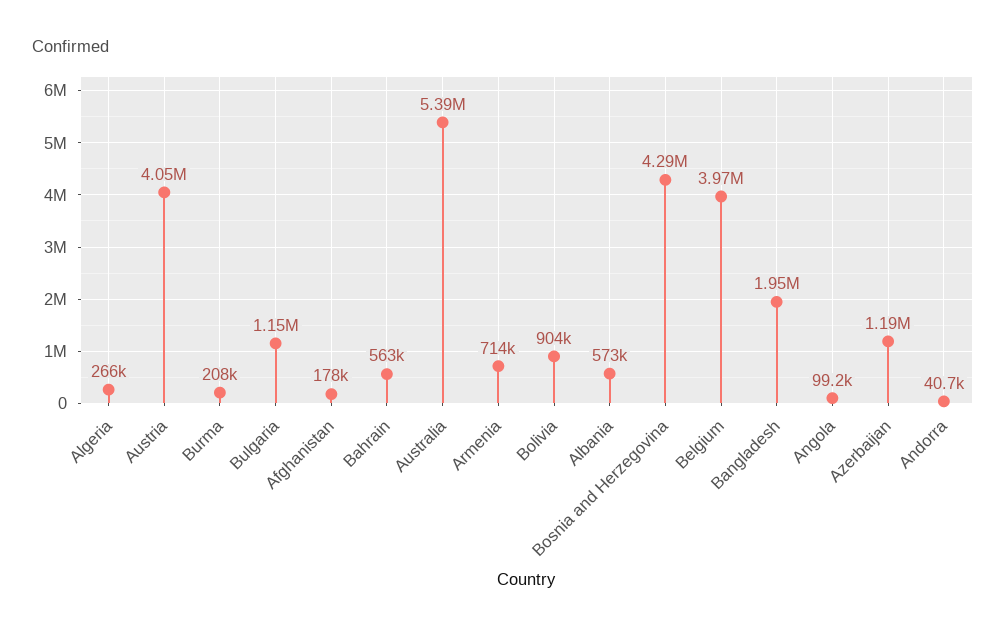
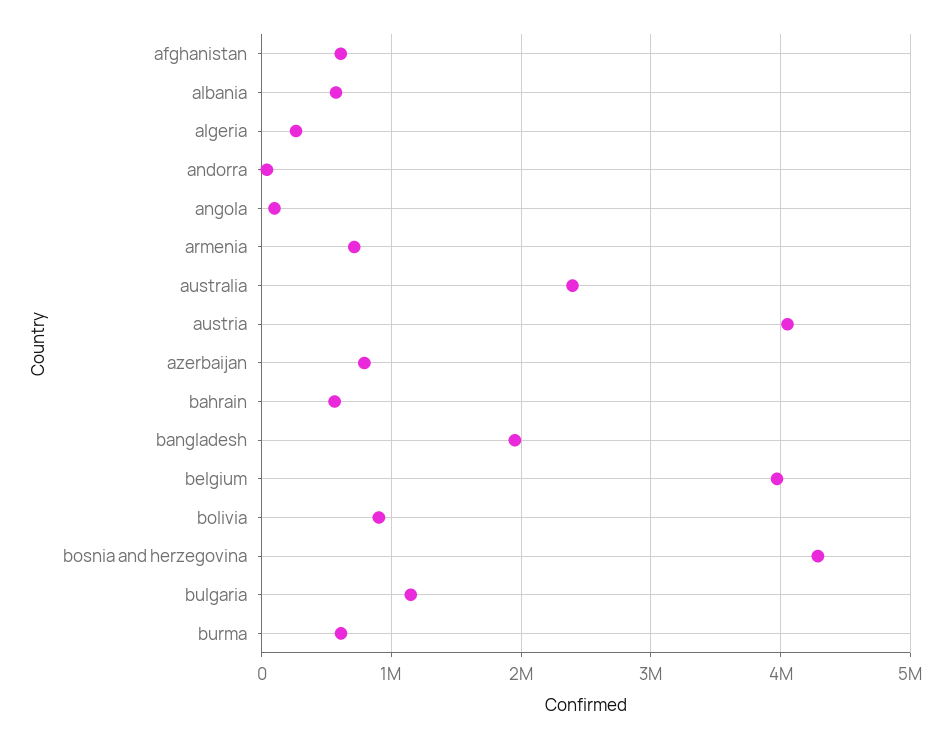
Burma: 208000 -> 600000
Afghanistan: 178000 -> 600000
Australia: 5390000 -> 2400000
Azerbaijan: 1190000 -> 800000

